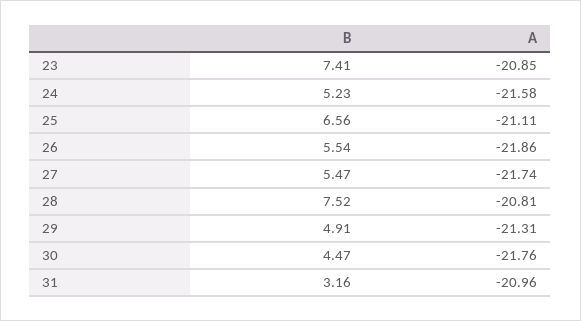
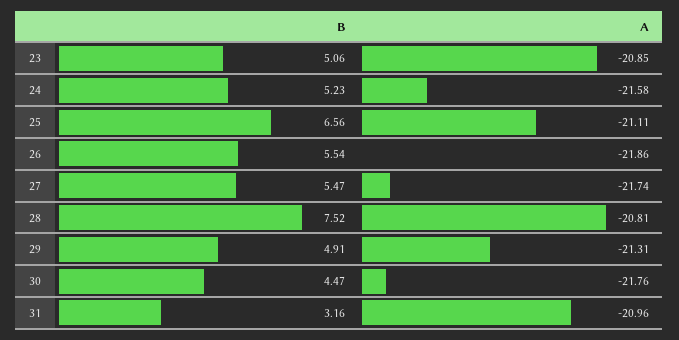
B, 23: 7.41 -> 5.06

